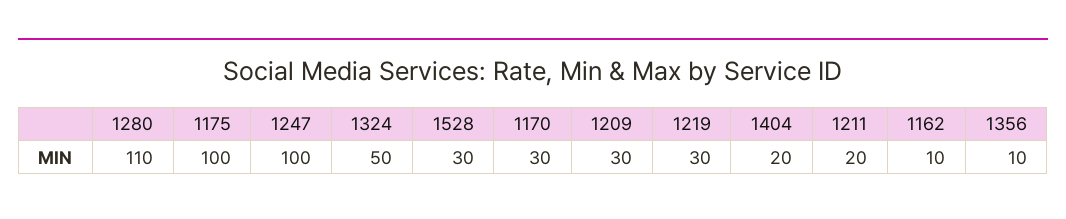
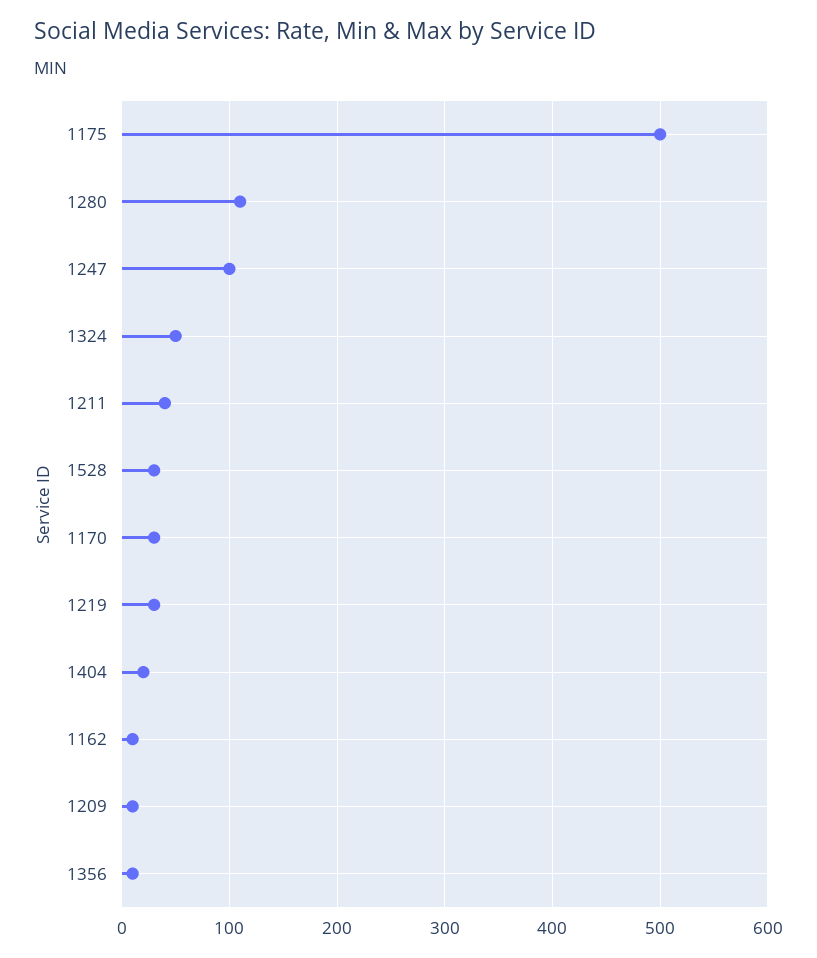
1175: 100 -> 500
1209: 30 -> 10
1211: 20 -> 40

